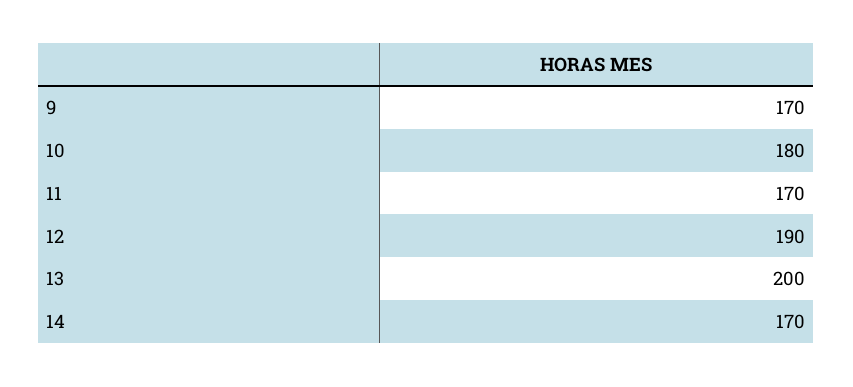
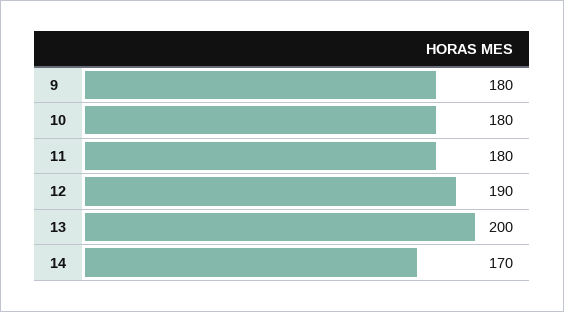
9: 170 -> 180
11: 170 -> 180

